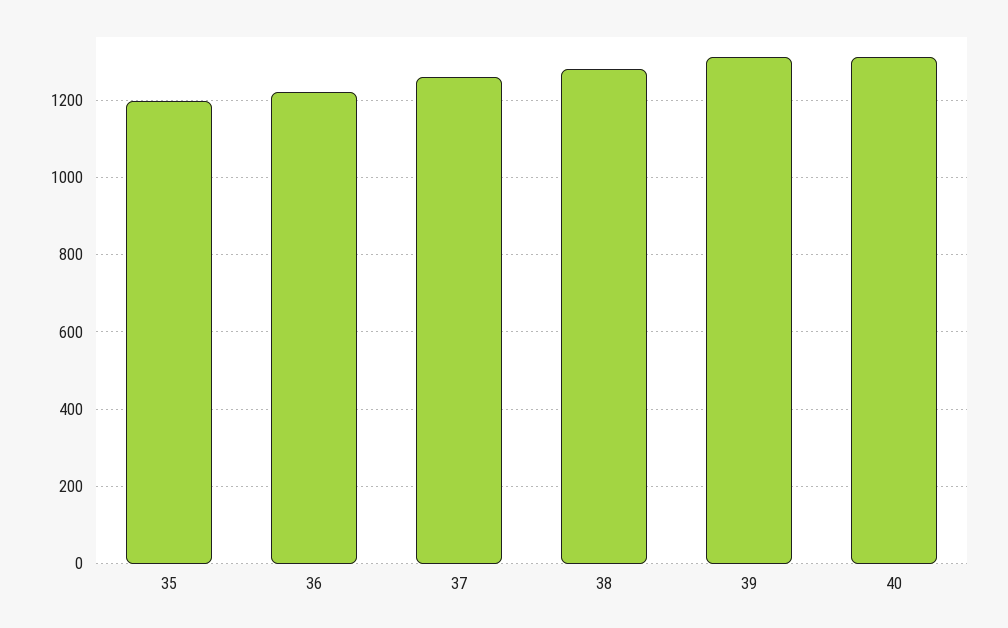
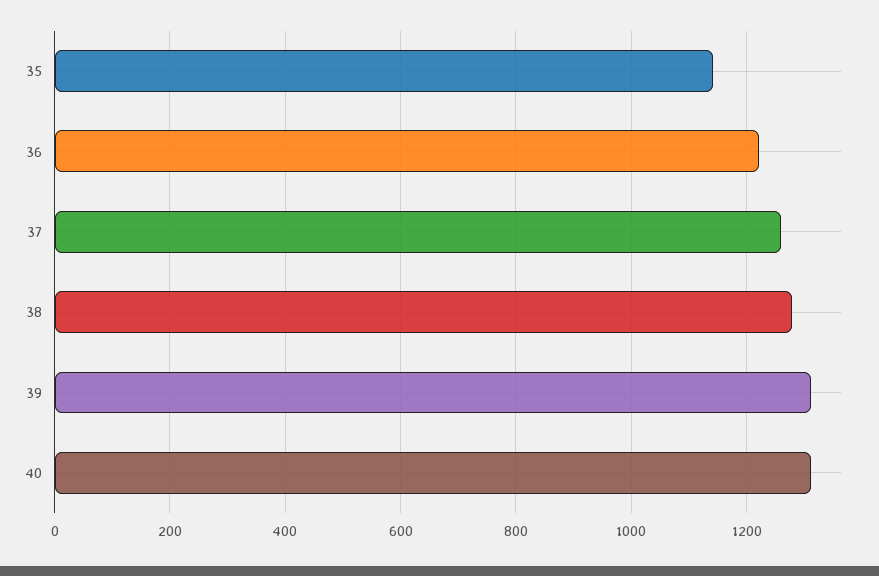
35: 1200 -> 1140

